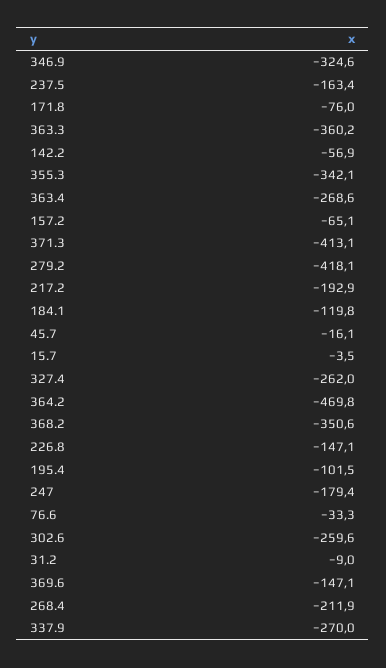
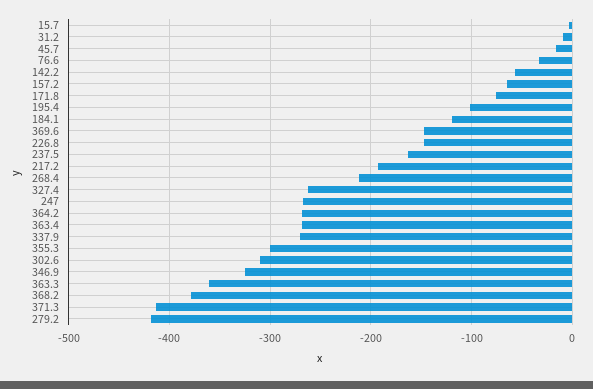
355.3: -342.1 -> -300
364.2: -469.8 -> -270
368.2: -350.6 -> -380
247: -179.4 -> -270
302.6: -259.6 -> -310

